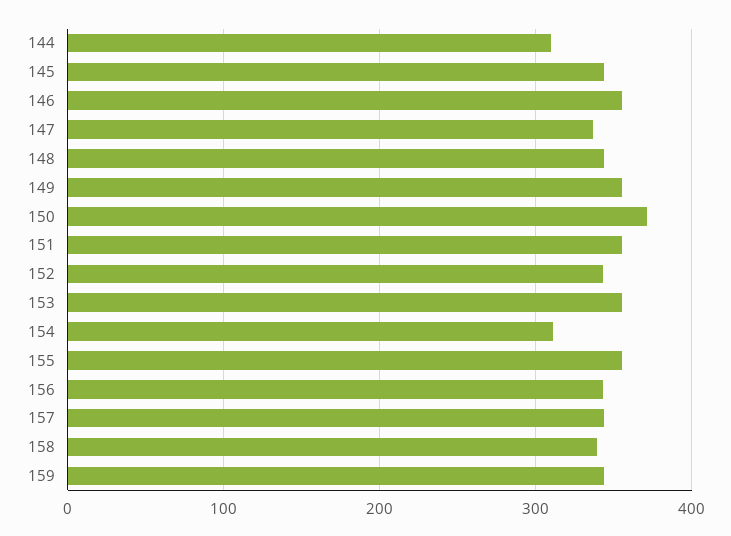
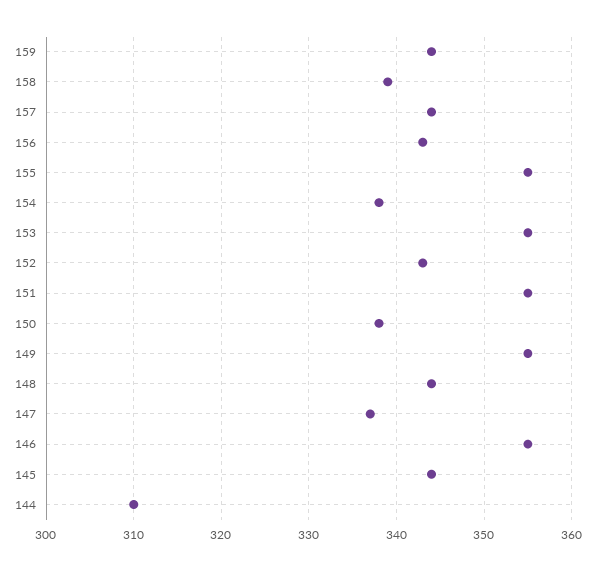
150: 370 -> 338
154: 310 -> 338

